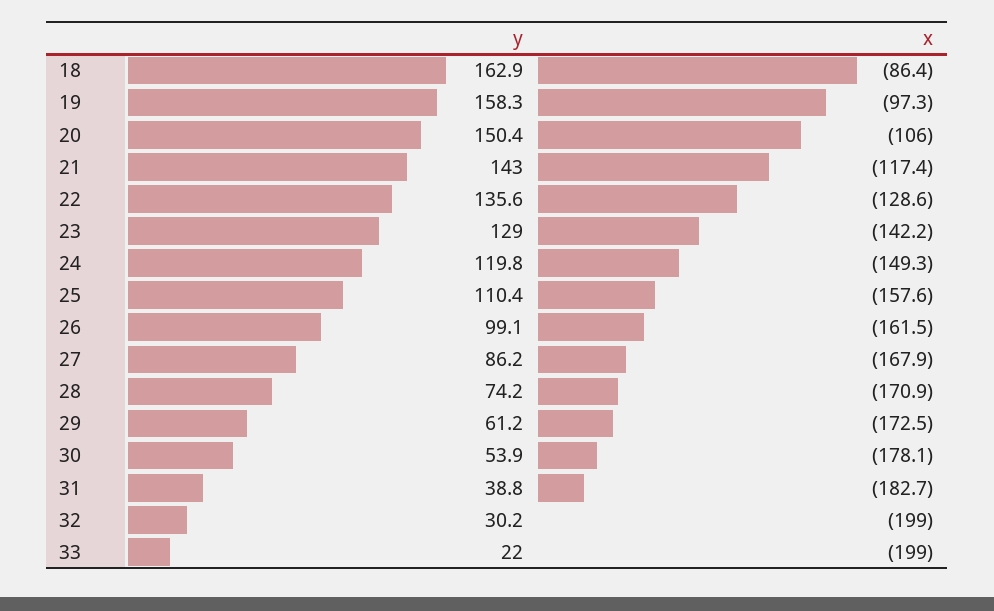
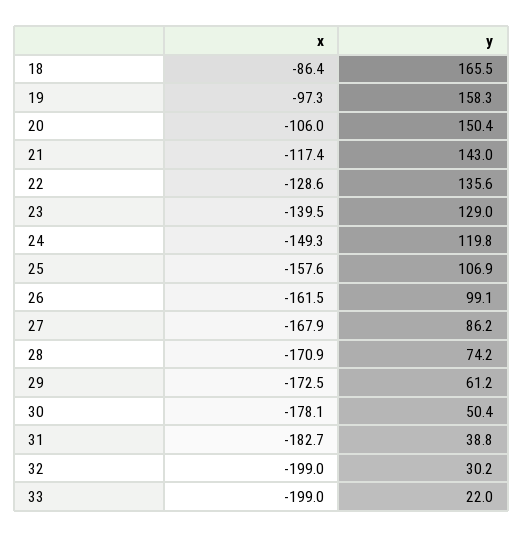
y, 18: 162.9 -> 165.5
x, 23: -142.2 -> -139.5
y, 25: 110.4 -> 106.9
y, 30: 53.9 -> 50.4

